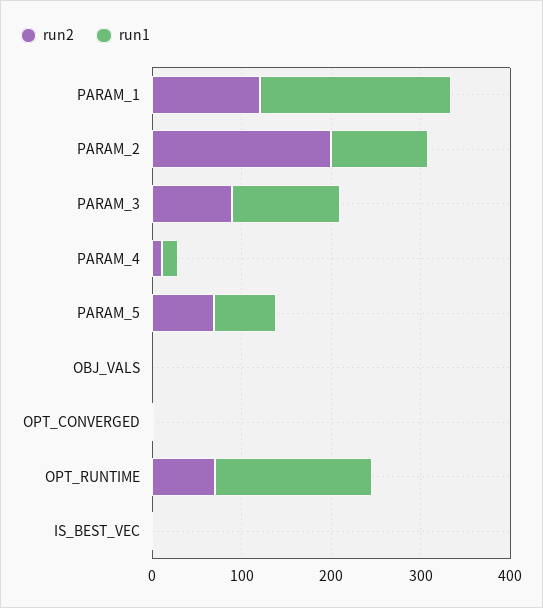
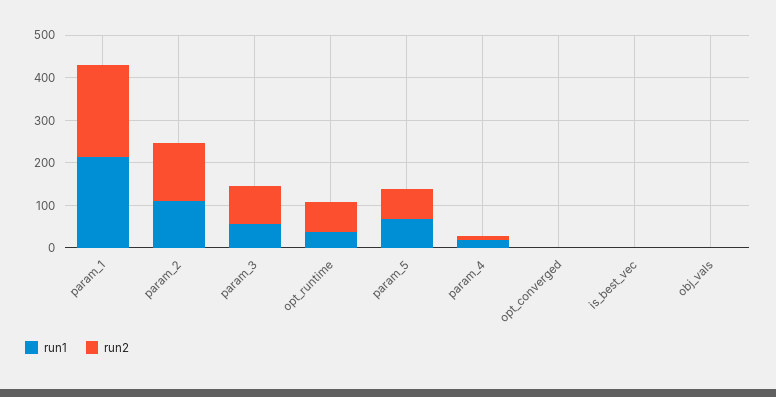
run2, PARAM_1: 120 -> 220
run2, PARAM_2: 200 -> 140
run1, PARAM_3: 120 -> 60
run1, OPT_RUNTIME: 180 -> 40

